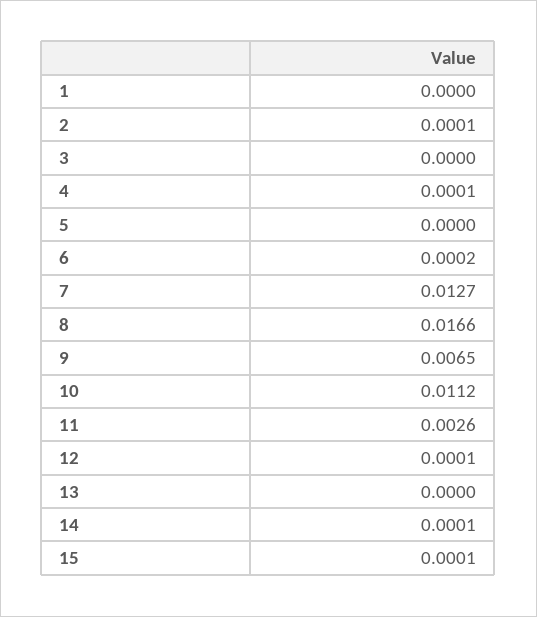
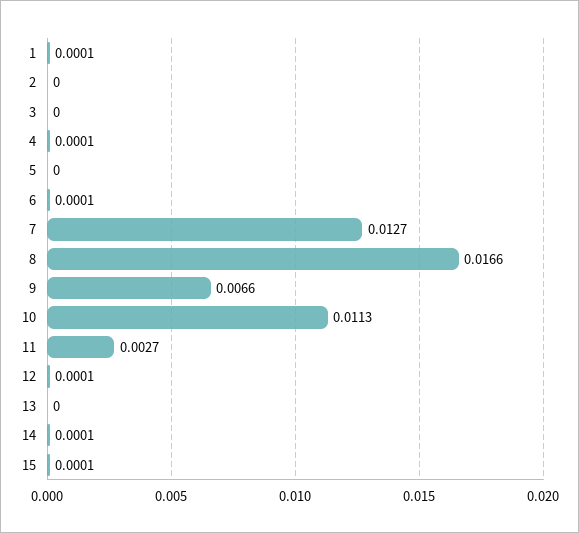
1: 0 -> 0.0001
2: 0.0001 -> 0
6: 0.0002 -> 0.0001
9: 0.0065 -> 0.0066
10: 0.0112 -> 0.0113
11: 0.0026 -> 0.0027

